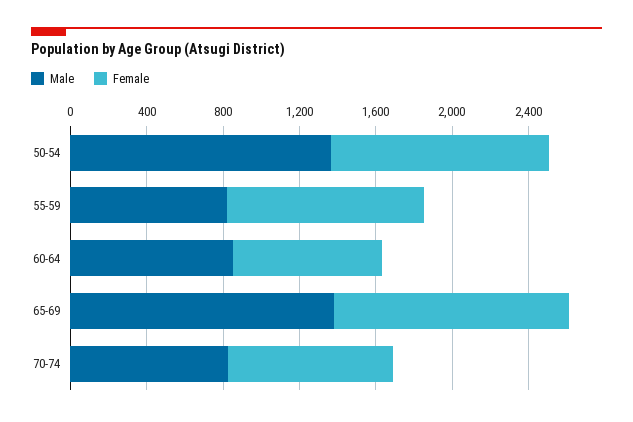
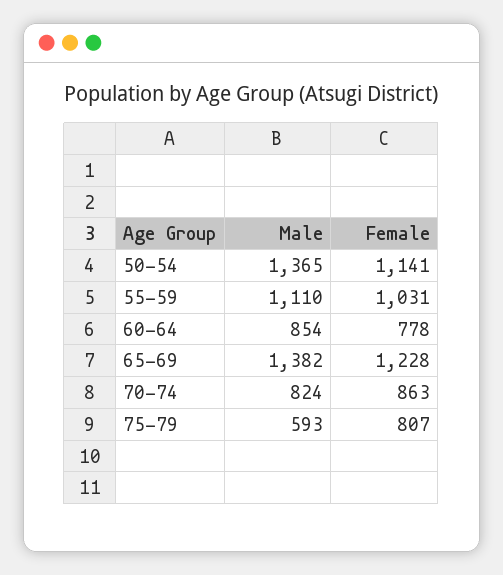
Male, 55-59: 800 -> 1110
Male, 75-79: none -> 593
Female, 75-79: none -> 807

